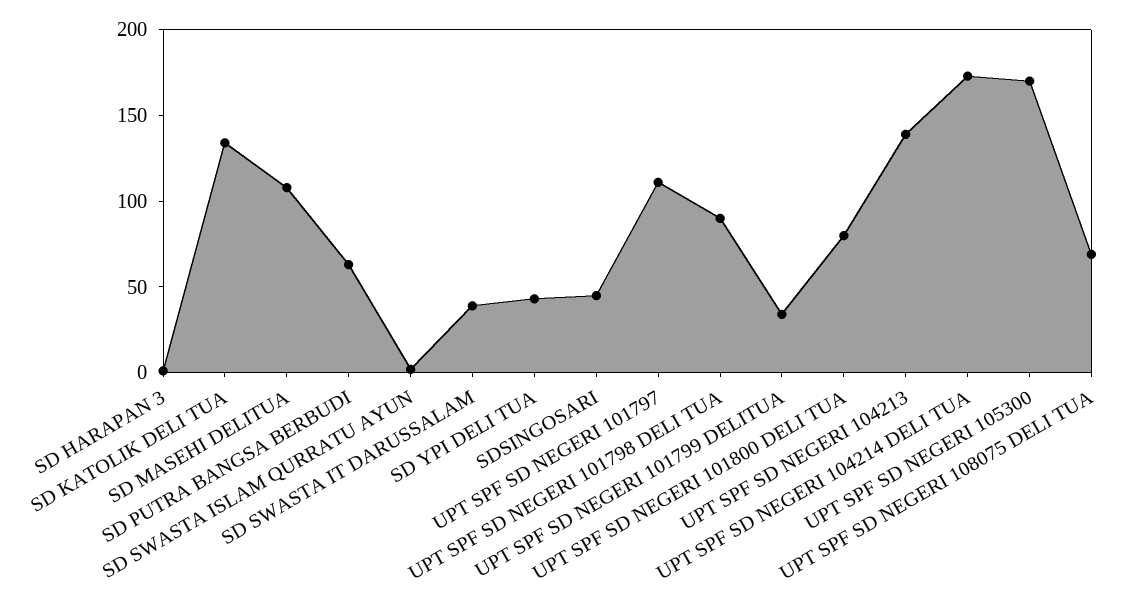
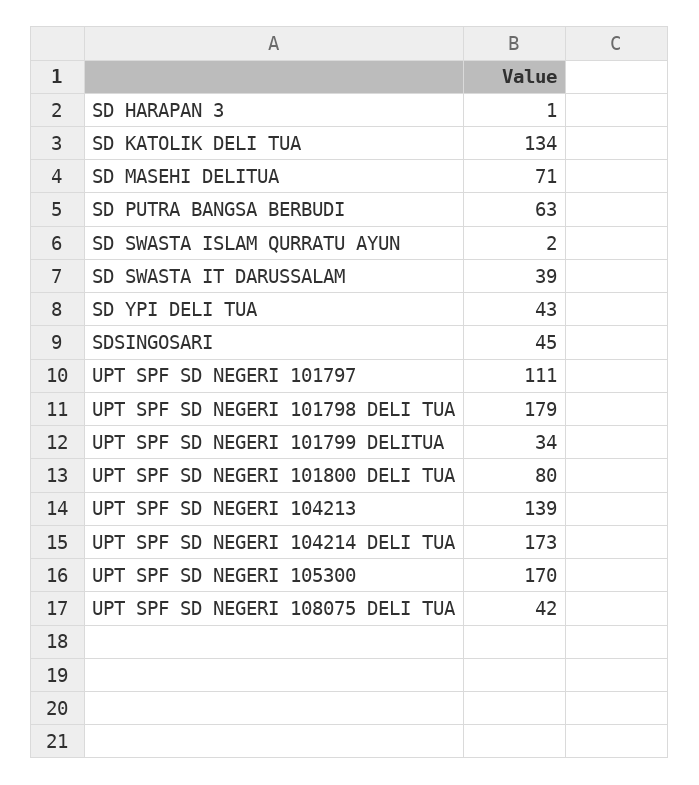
SD MASEHI DELITUA: 110 -> 71
UPT SPF SD NEGERI 101798 DELI TUA: 90 -> 179
UPT SPF SD NEGERI 108075 DELI TUA: 70 -> 42

